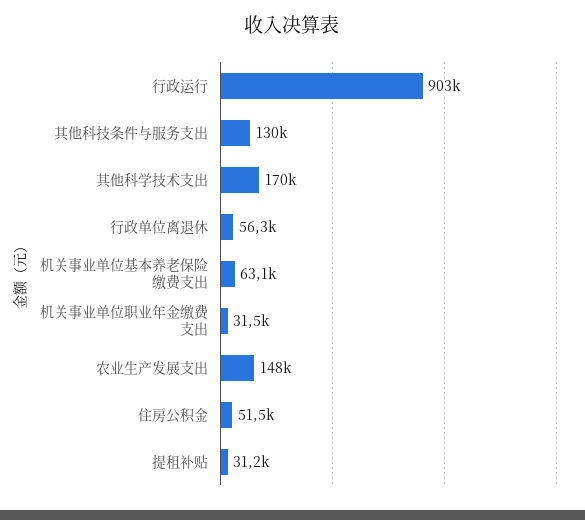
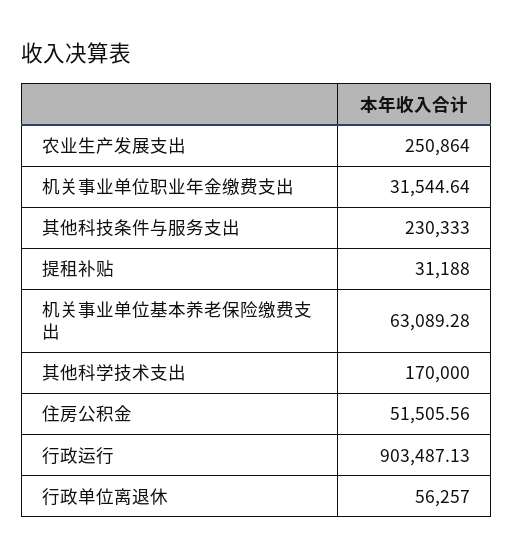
其他科技条件与服务支出: 130000 -> 230333
农业生产发展支出: 148000 -> 250864

